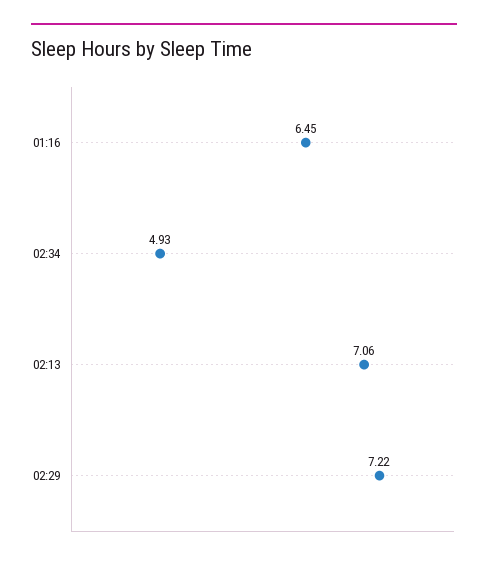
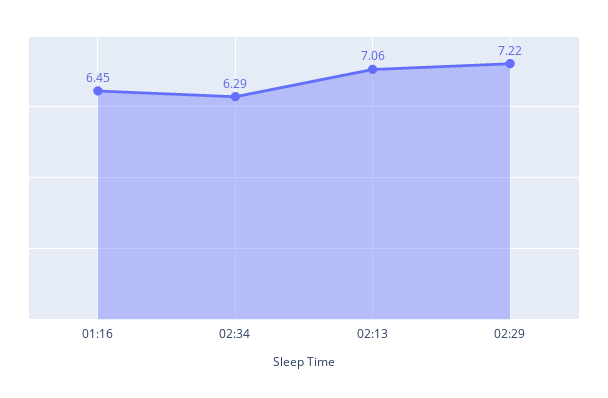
02:34: 4.93 -> 6.29

